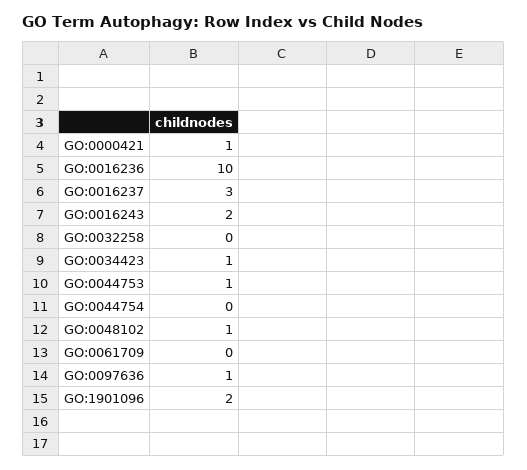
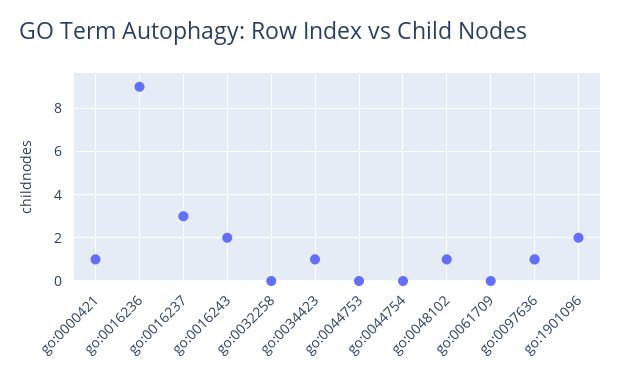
GO:0016236: 10 -> 9
GO:0044753: 1 -> 0

